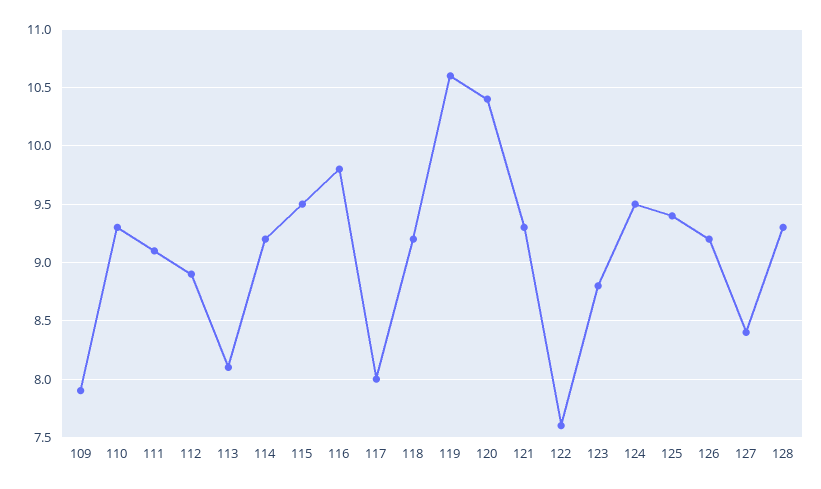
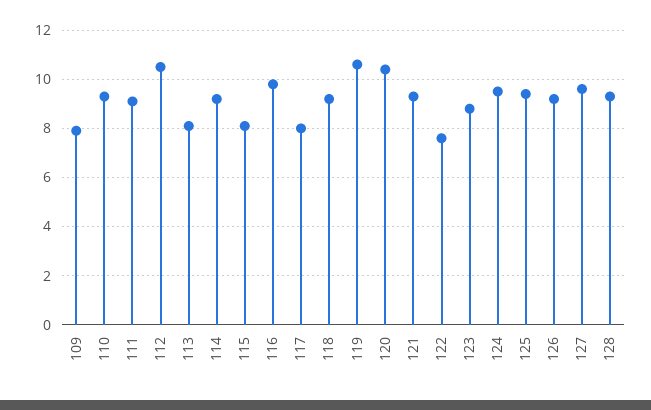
112: 8.9 -> 10.5
115: 9.5 -> 8
127: 8.4 -> 9.5

